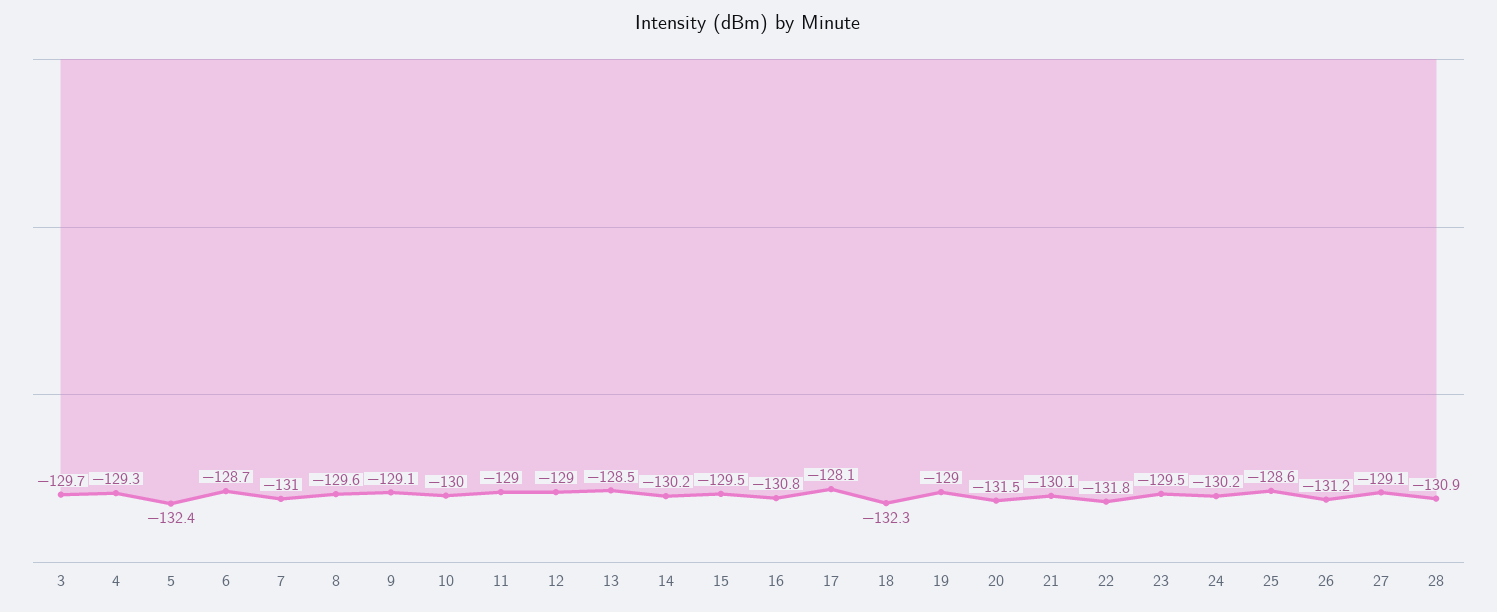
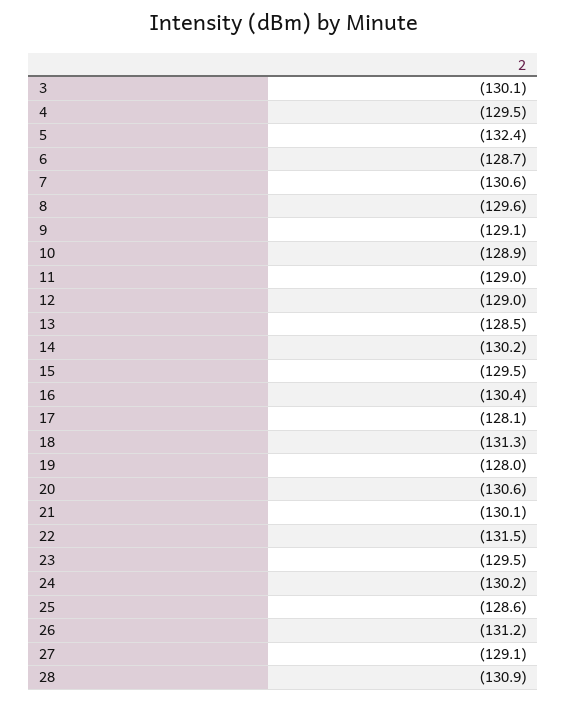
3: -129.7 -> -130.1
4: -129.3 -> -129.5
7: -131 -> -130.6
10: -130 -> -128.9
16: -130.8 -> -130.4
18: -132.3 -> -131.3
19: -129 -> -128
20: -131.5 -> -130.6
22: -131.8 -> -131.5

